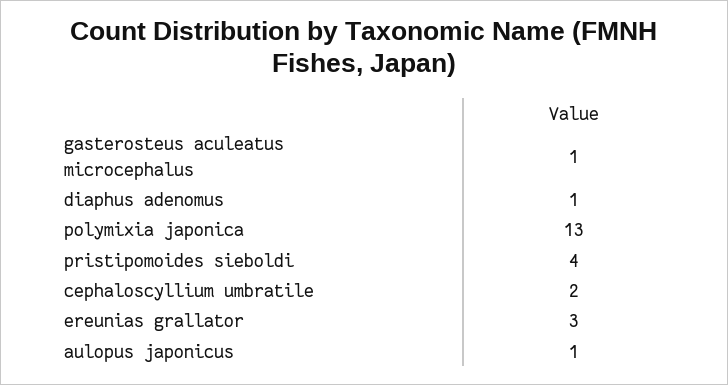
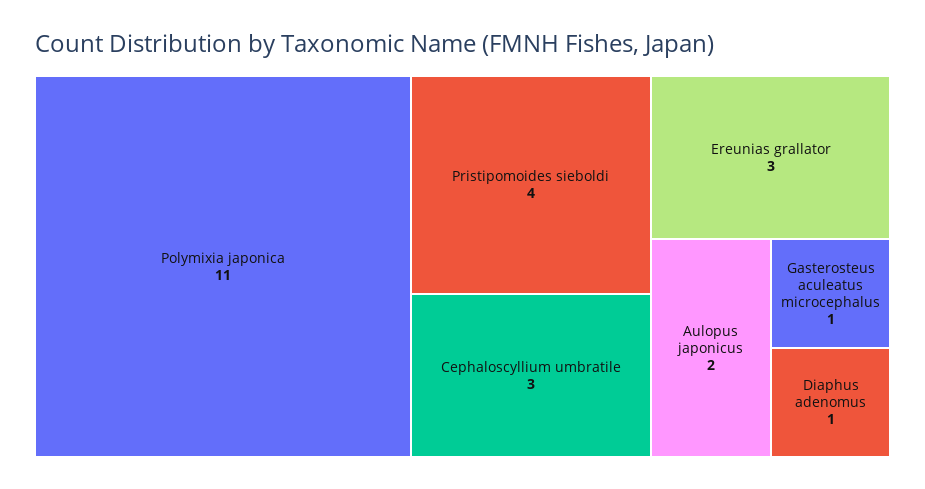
polymixia japonica: 13 -> 11
cephaloscyllium umbratile: 2 -> 3
aulopus japonicus: 1 -> 2

